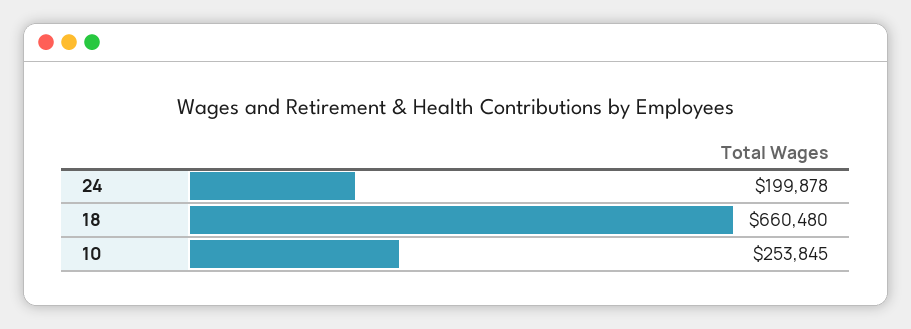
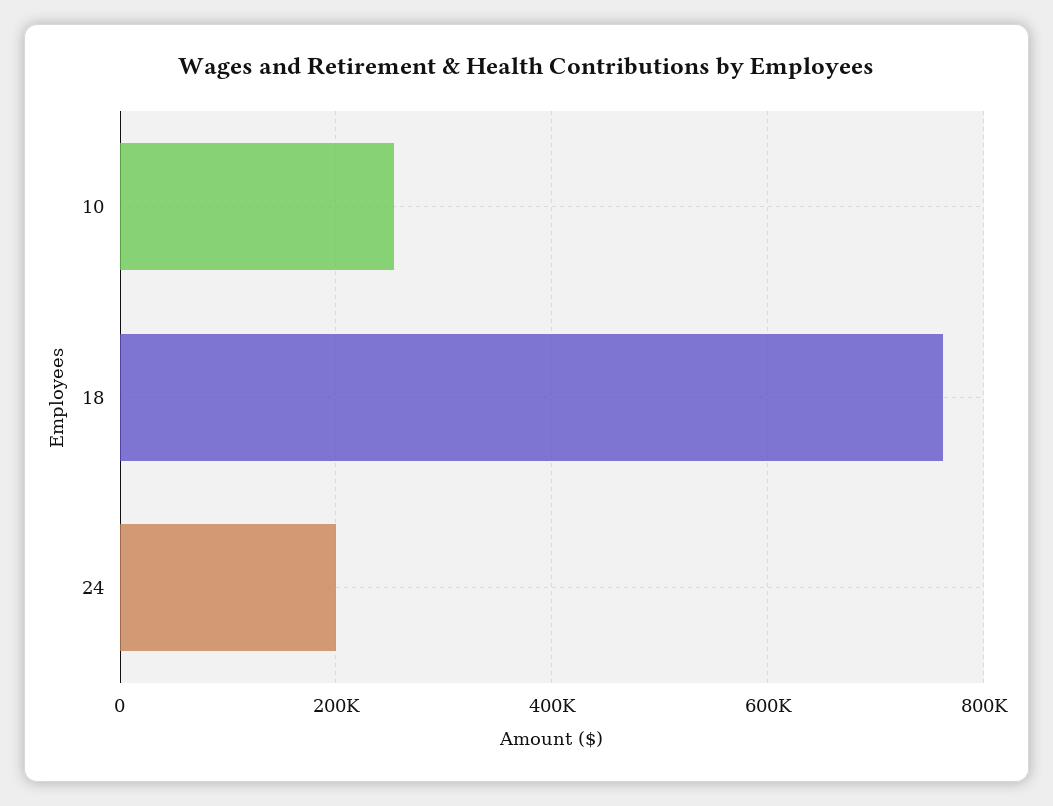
18: 660480 -> 760000

